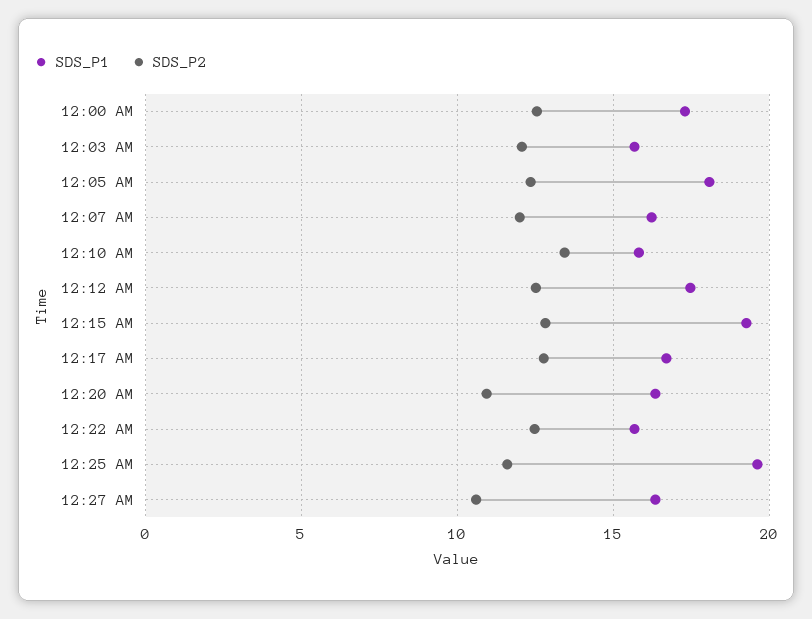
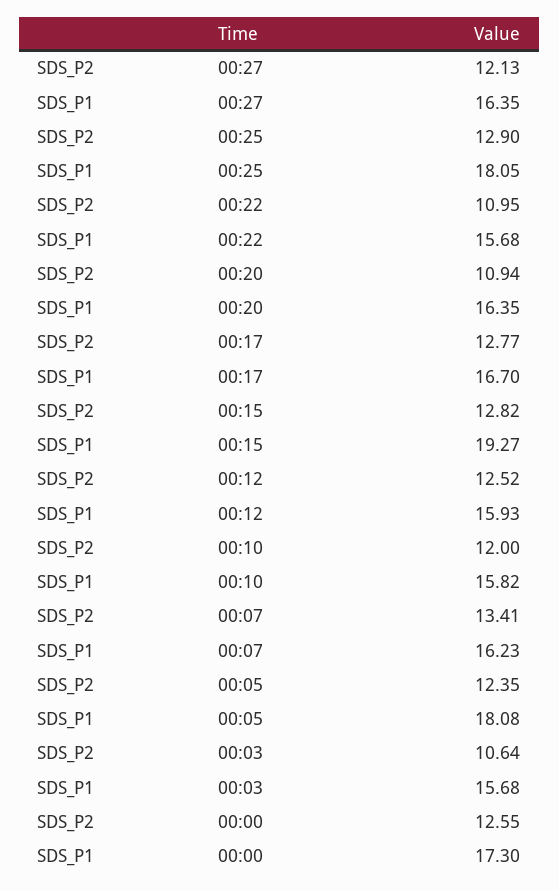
SDS_P2, 12:03 AM: 12 -> 10.64
SDS_P2, 12:07 AM: 12 -> 13.41
SDS_P2, 12:10 AM: 13.5 -> 12
SDS_P1, 12:12 AM: 17.5 -> 15.93
SDS_P2, 12:22 AM: 12.5 -> 10.95
SDS_P1, 12:25 AM: 19.5 -> 18.05
SDS_P2, 12:25 AM: 11.5 -> 12.9
SDS_P2, 12:27 AM: 10.5 -> 12.13

